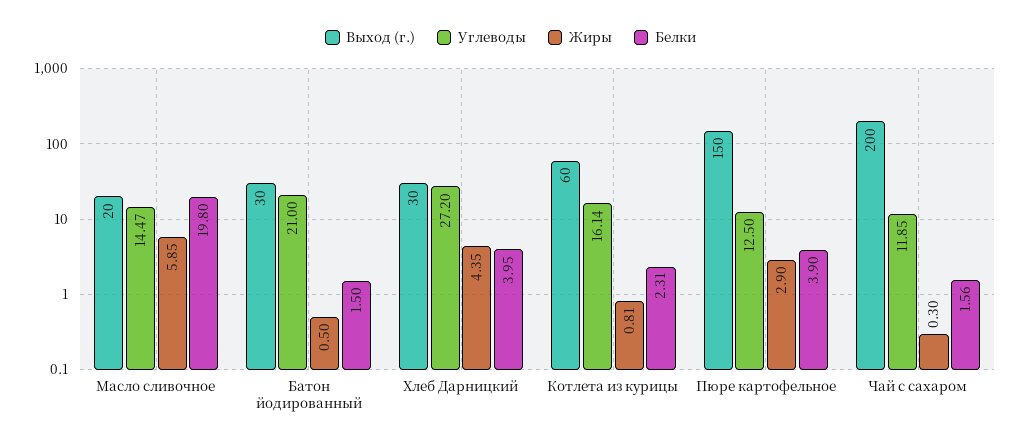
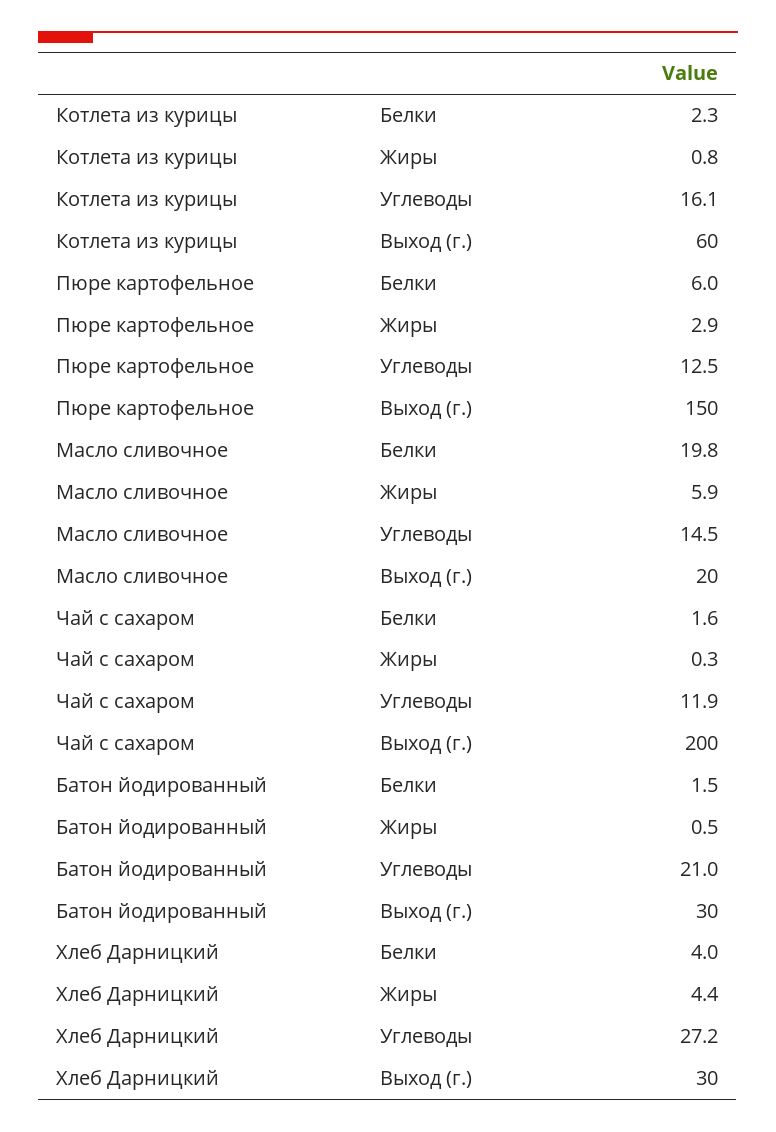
Белки, Пюре картофельное: 3.9 -> 6

